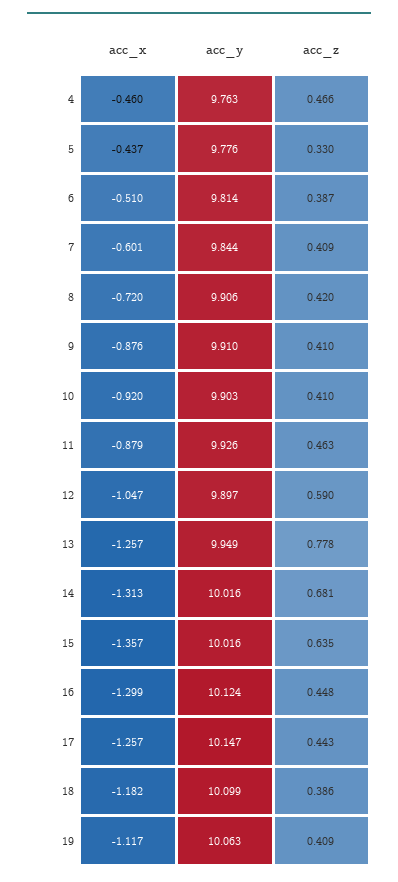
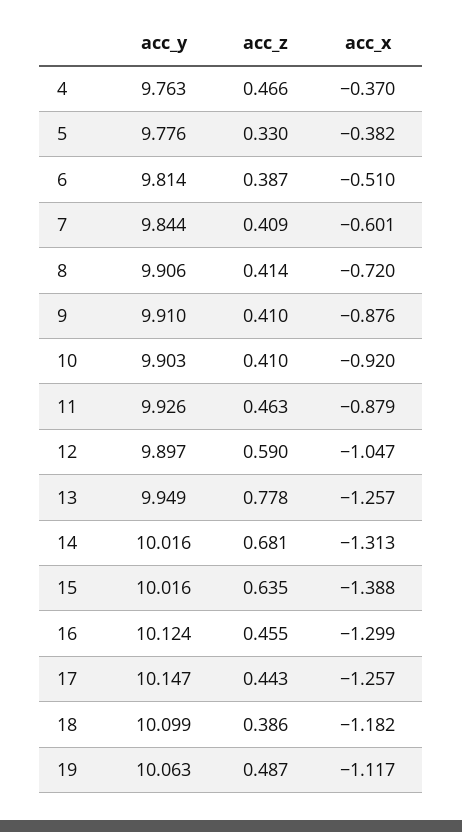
acc_x, 4: -0.46 -> -0.37
acc_x, 5: -0.437 -> -0.382
acc_z, 8: 0.42 -> 0.414
acc_x, 15: -1.357 -> -1.388
acc_z, 16: 0.448 -> 0.455
acc_z, 19: 0.409 -> 0.487

